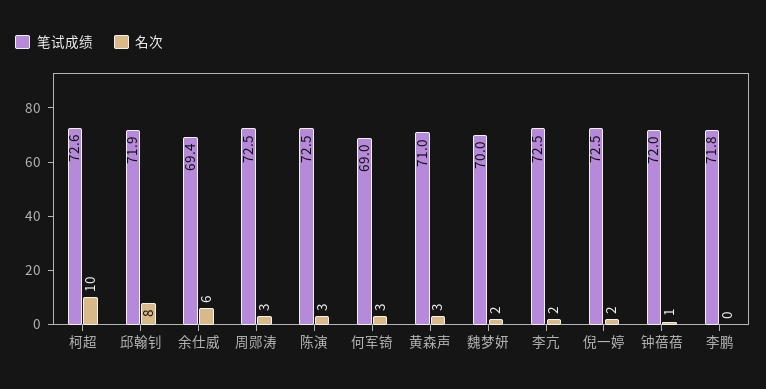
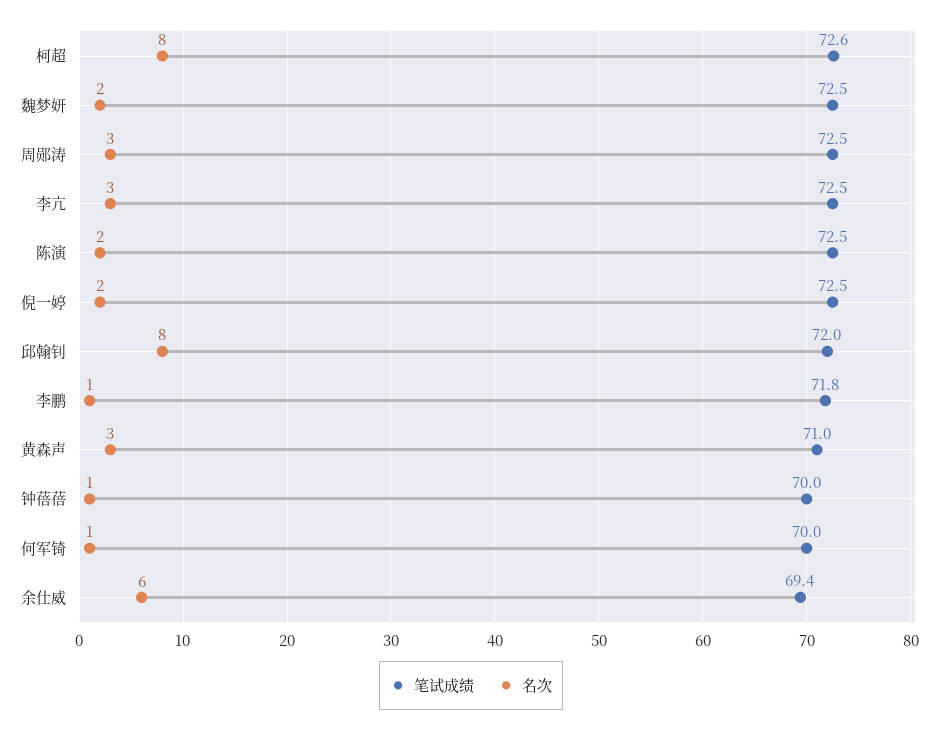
名次, 柯超: 10 -> 8
笔试成绩, 邱翰钊: 71.9 -> 72
名次, 陈演: 3 -> 2
笔试成绩, 何军锜: 69 -> 70
名次, 何军锜: 3 -> 1
笔试成绩, 魏梦妍: 70 -> 72.5
名次, 李亢: 2 -> 3
笔试成绩, 钟蓓蓓: 72 -> 70
名次, 李鹏: 0 -> 1

